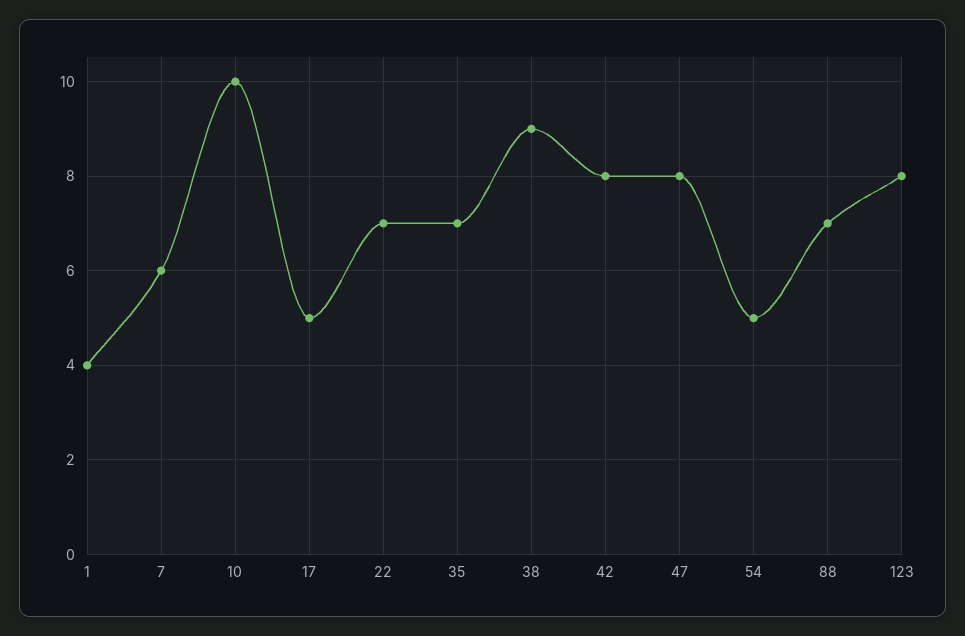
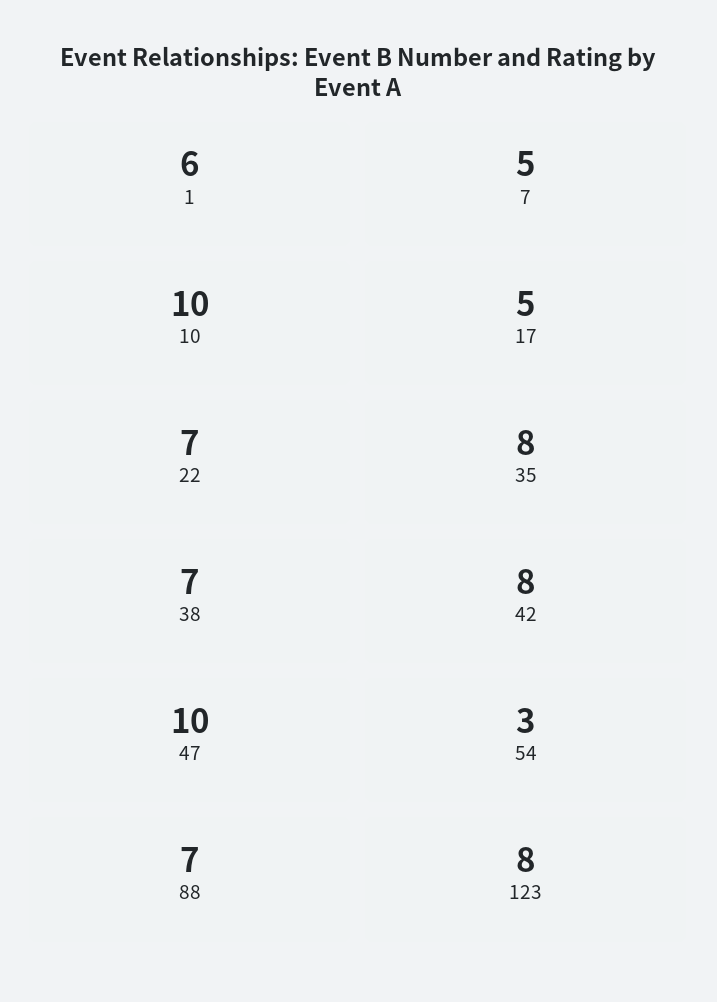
1: 4 -> 6
7: 6 -> 5
35: 7 -> 8
38: 9 -> 7
47: 8 -> 10
54: 5 -> 3

